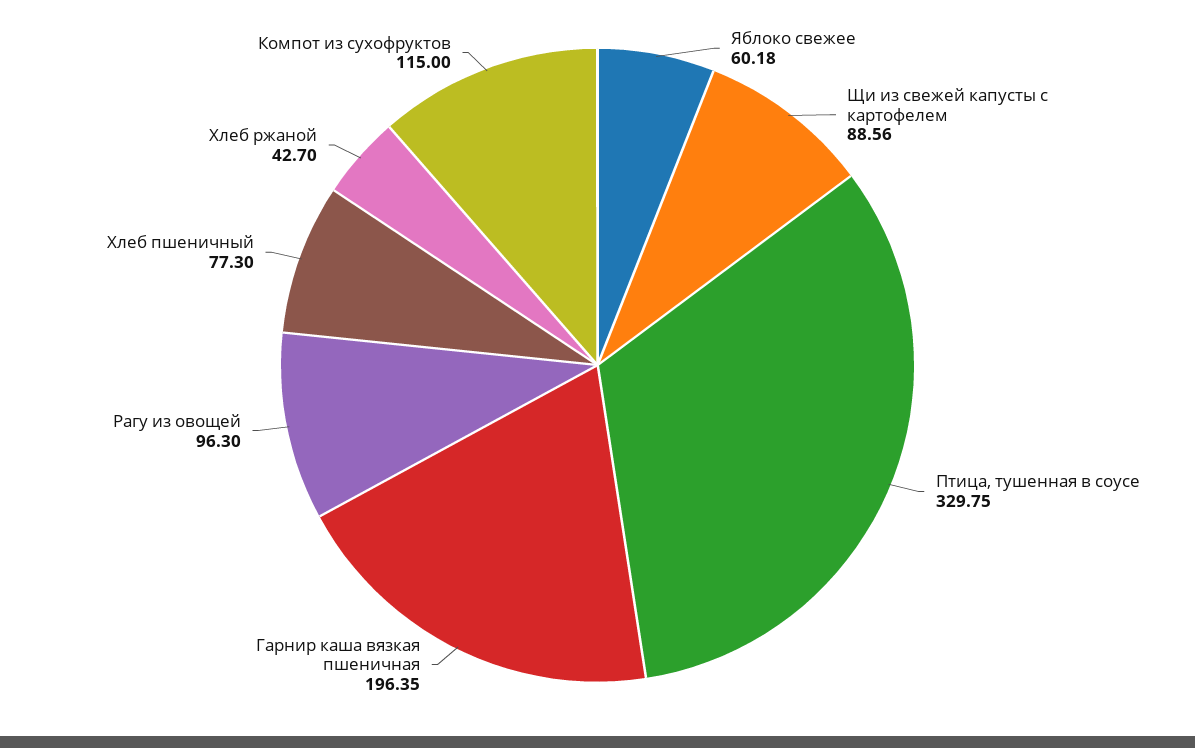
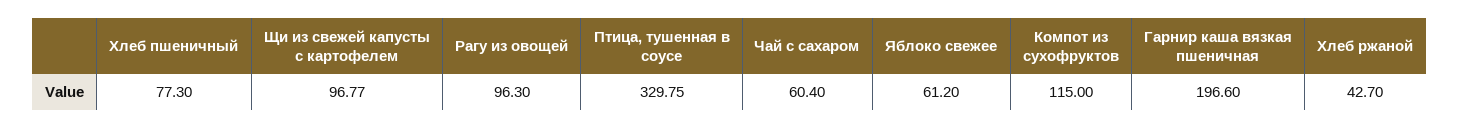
Яблоко свежее: 60.18 -> 61.2
Щи из свежей капусты с картофелем: 88.56 -> 96.77
Гарнир каша вязкая пшеничная: 196.35 -> 196.6
Чай с сахаром: none -> 60.4

